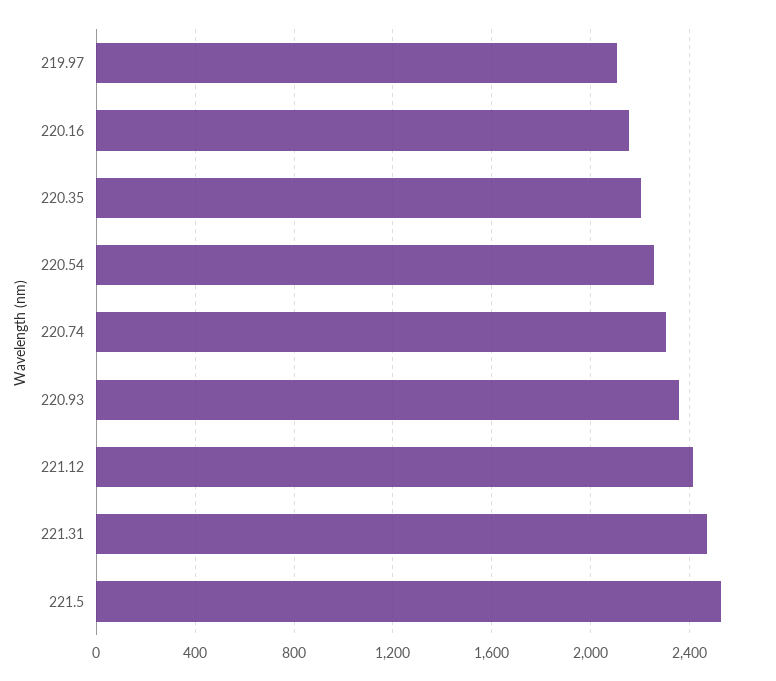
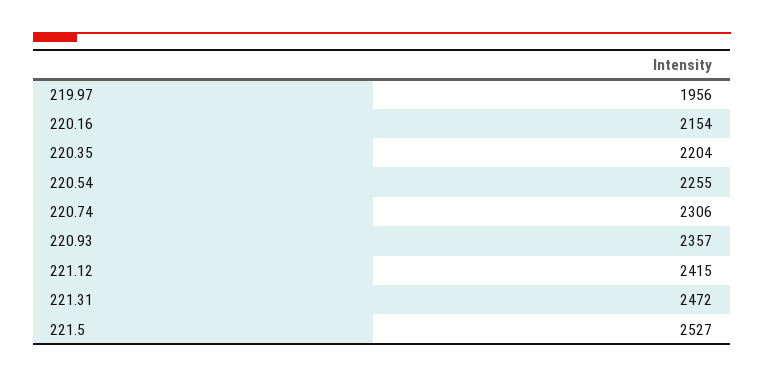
219.97: 2100 -> 1956

